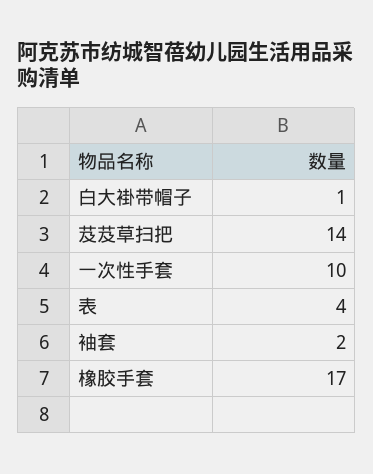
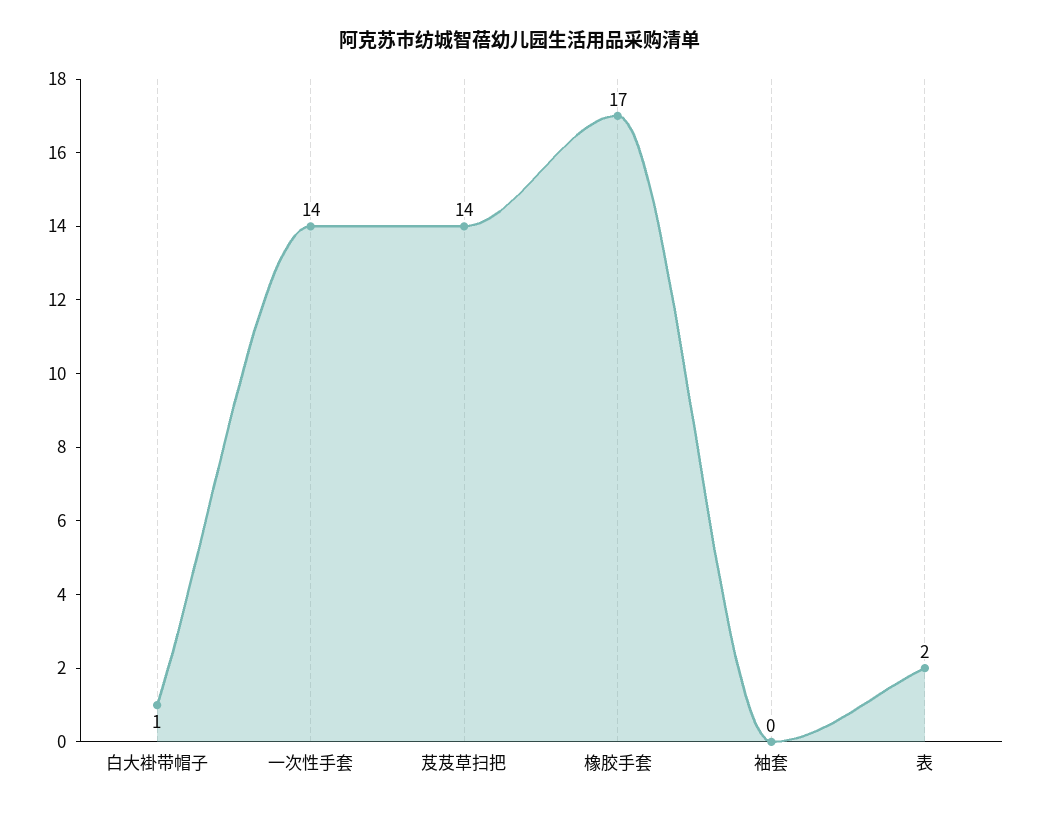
一次性手套: 10 -> 14
表: 4 -> 2
袖套: 2 -> 0

